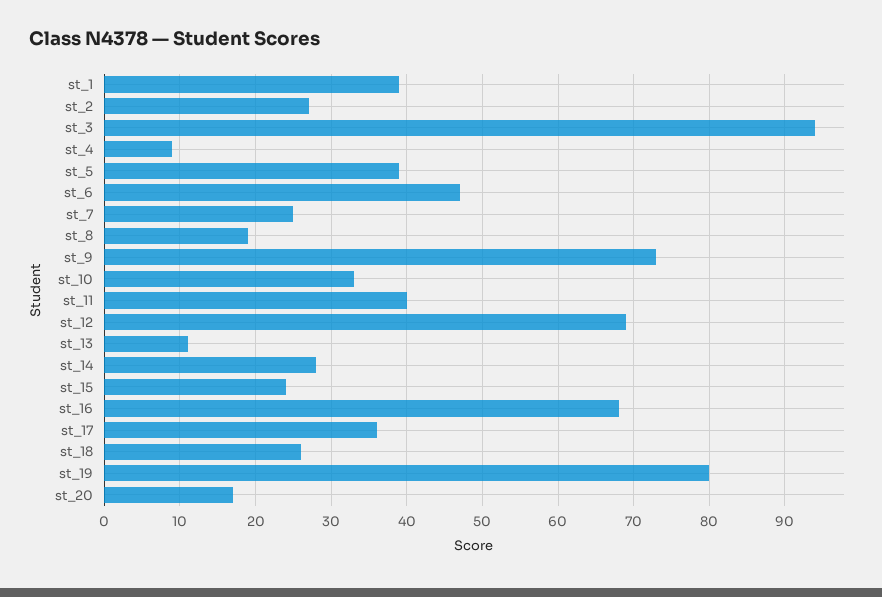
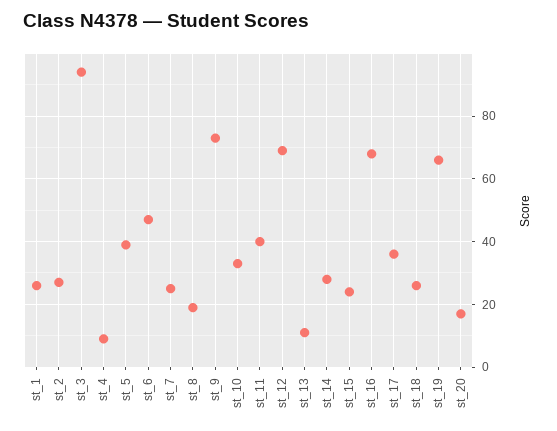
st_1: 39 -> 25
st_19: 80 -> 65

